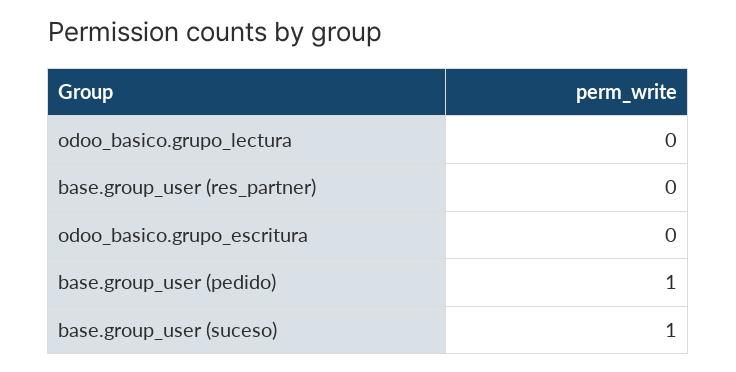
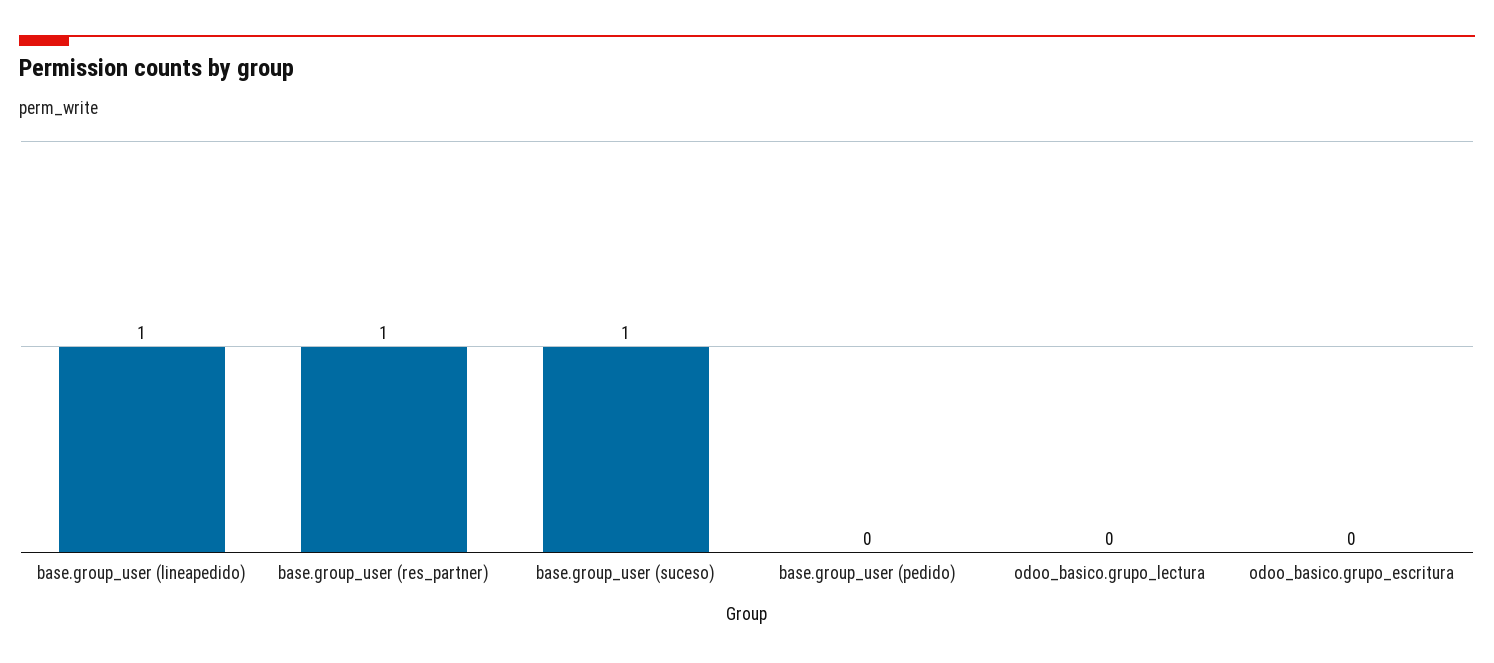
base.group_user (res_partner): 0 -> 1
base.group_user (pedido): 1 -> 0
base.group_user (lineapedido): none -> 1

